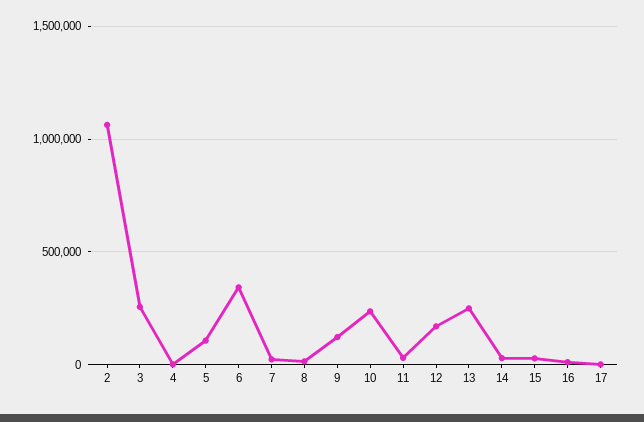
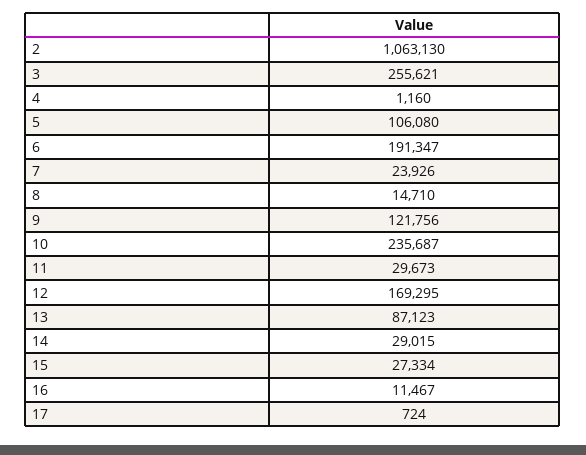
6: 350000 -> 191347
13: 250000 -> 87123

